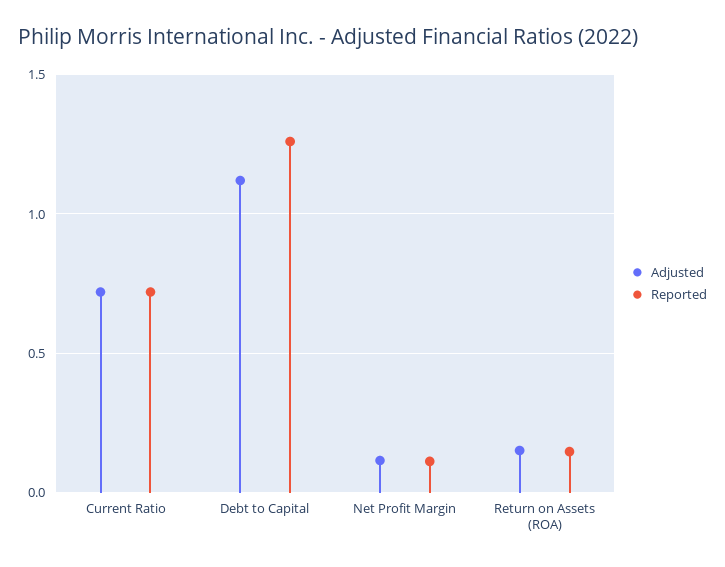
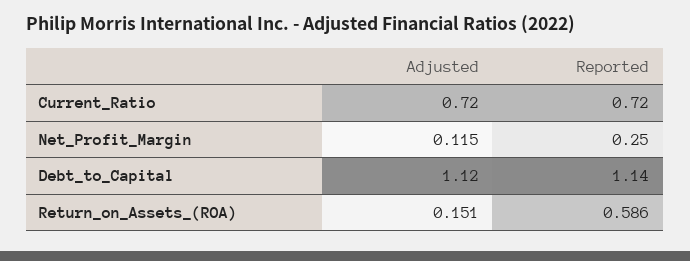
Reported, Debt to Capital: 1.25 -> 1.14
Reported, Net Profit Margin: 0.1 -> 0.25
Reported, Return on Assets (ROA): 0.15 -> 0.586

